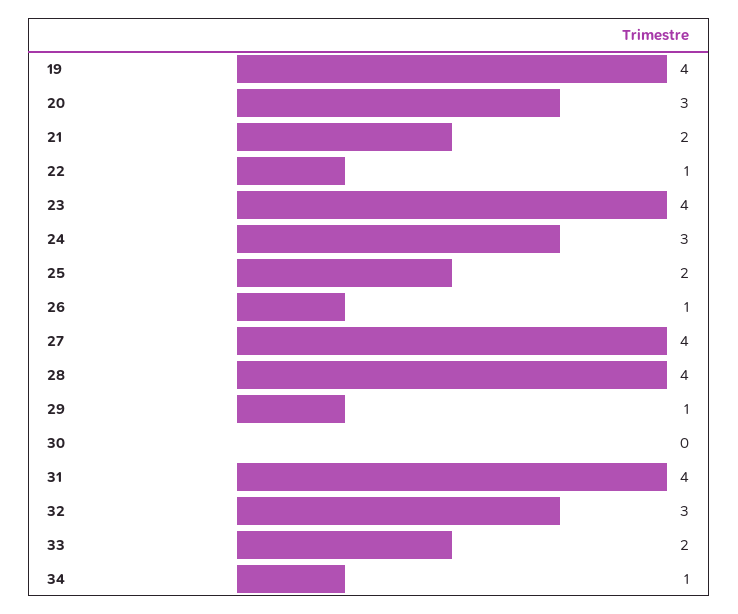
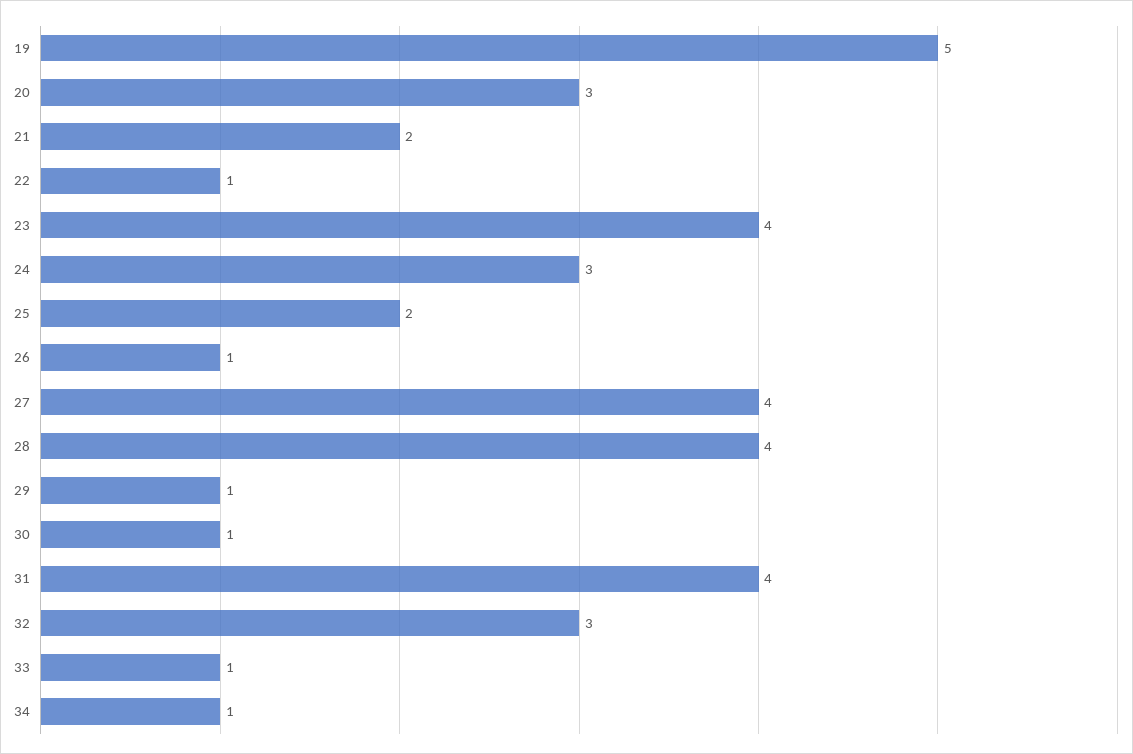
19: 4 -> 5
30: 0 -> 1
33: 2 -> 1

